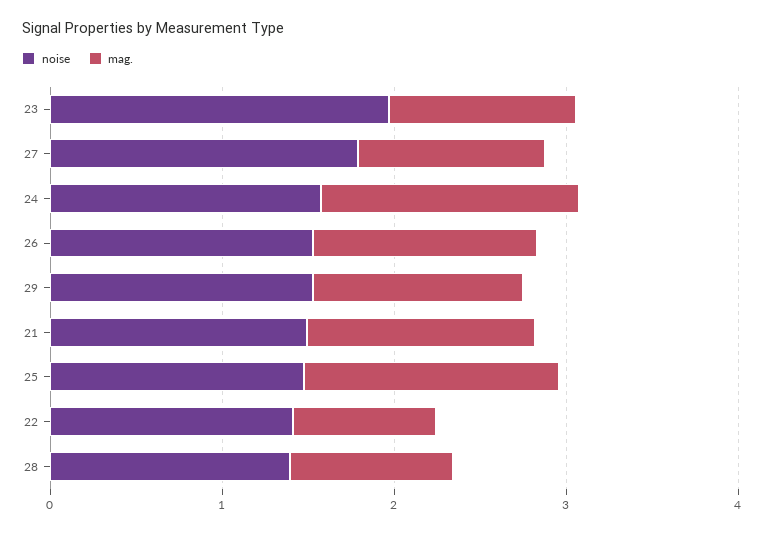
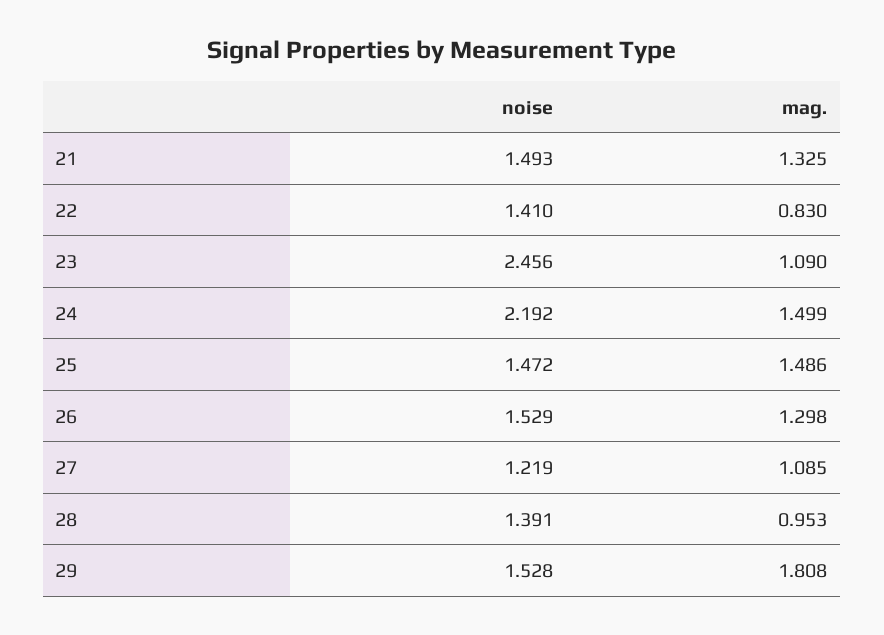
noise, 23: 2 -> 2.456
noise, 27: 1.8 -> 1.219
noise, 24: 1.6 -> 2.192
mag., 29: 1.2 -> 1.808

